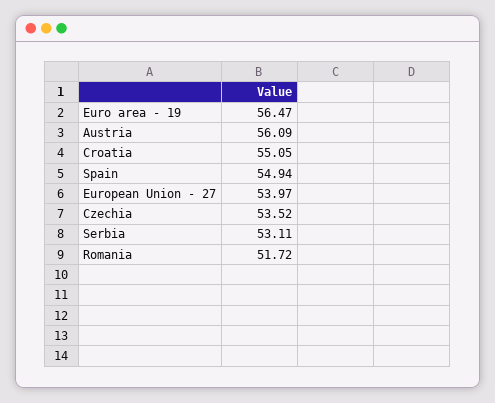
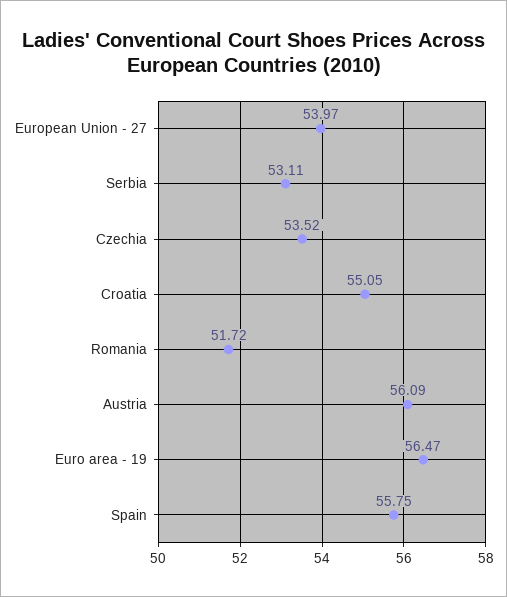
Spain: 54.94 -> 55.75

